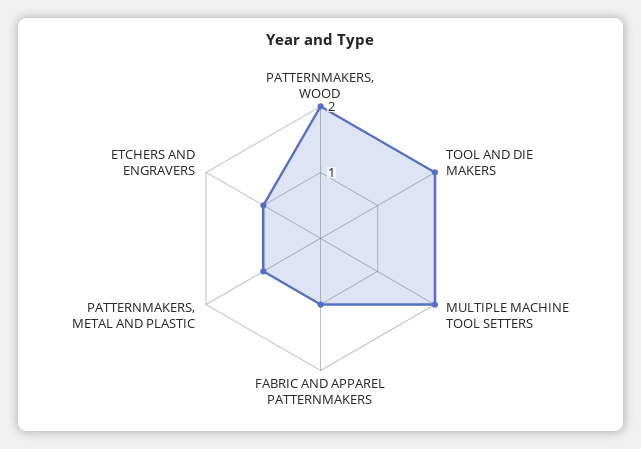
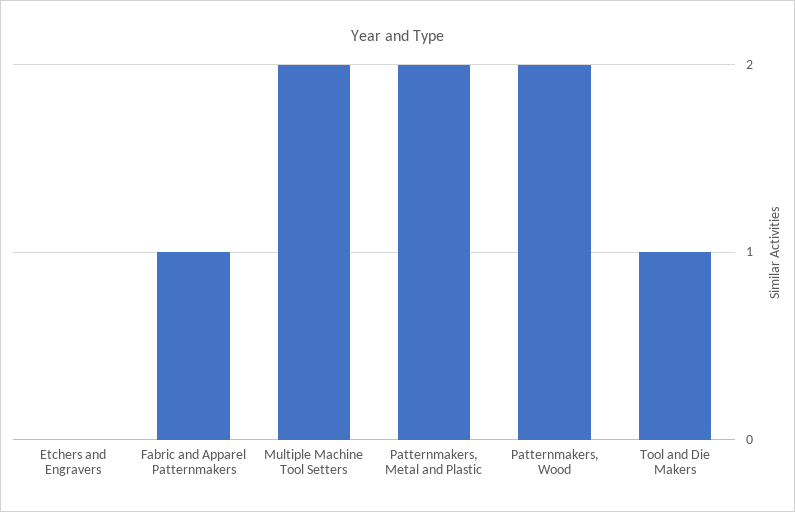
TOOL AND DIE MAKERS: 2 -> 1
PATTERNMAKERS, METAL AND PLASTIC: 1 -> 2
ETCHERS AND ENGRAVERS: 1 -> 0

